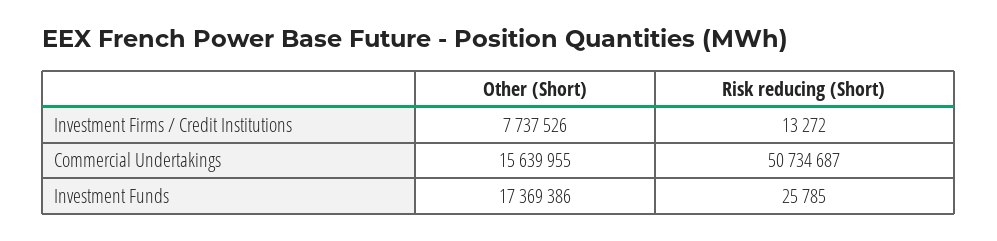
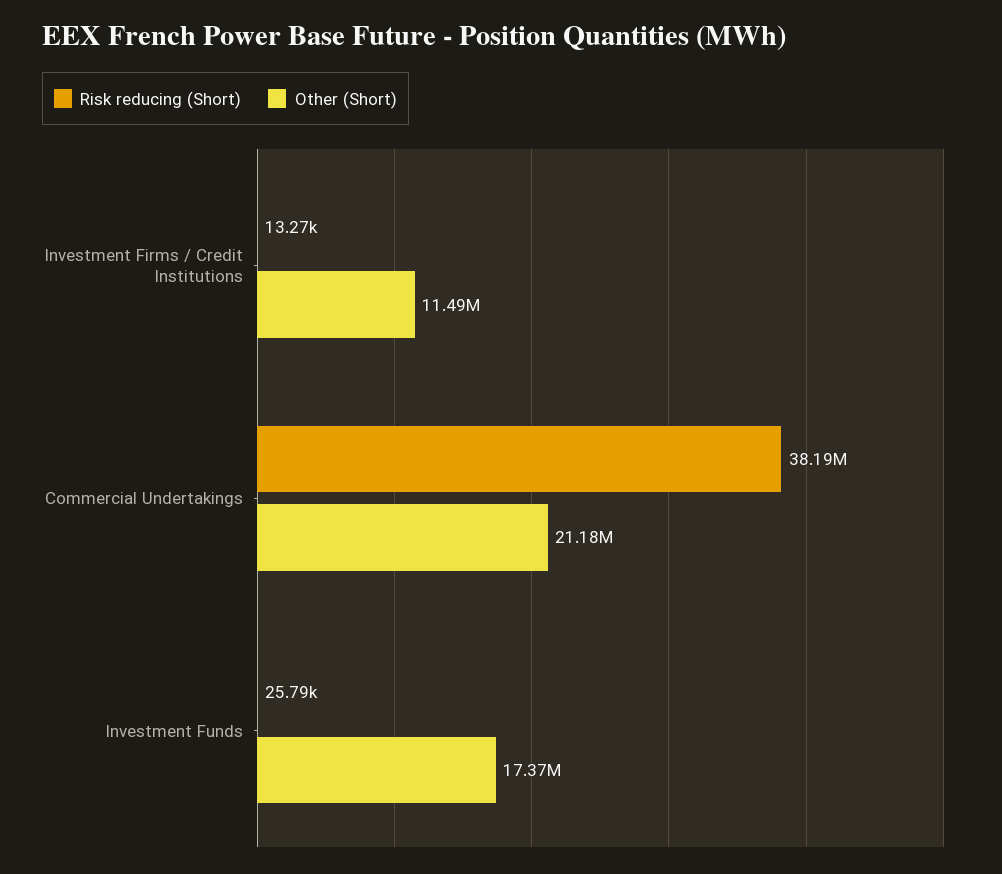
Other (Short), Investment Firms / Credit Institutions: 7737526 -> 11490000
Other (Short), Commercial Undertakings: 15639955 -> 21180000
Risk reducing (Short), Commercial Undertakings: 50734687 -> 38190000

